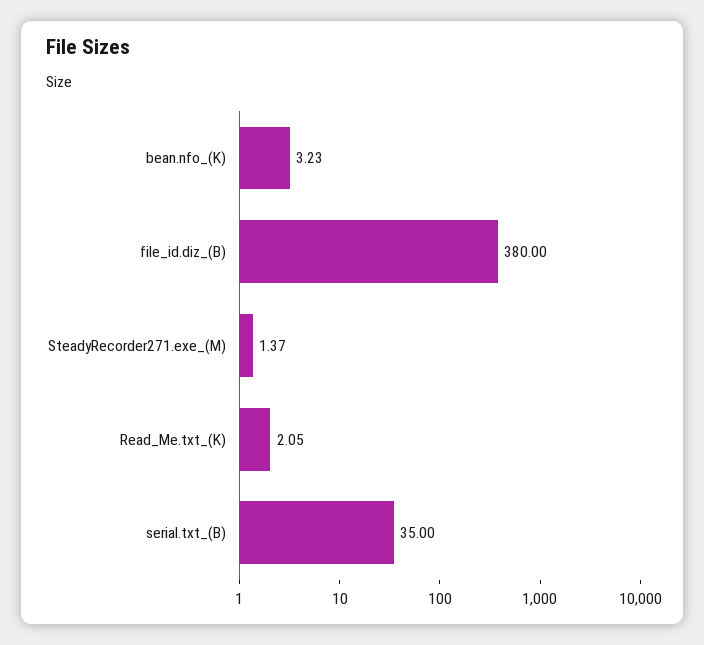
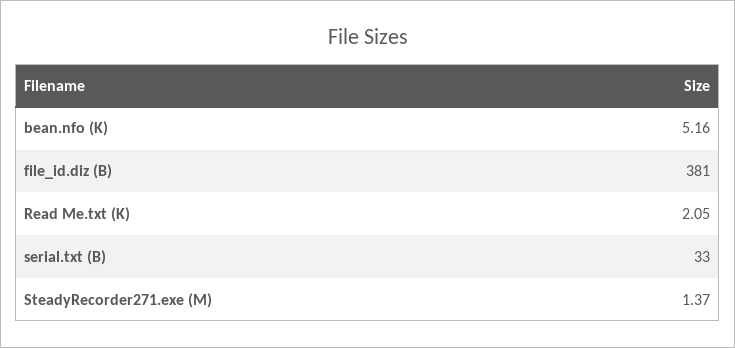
bean.nfo_(K): 3.23 -> 5.16
file_id.diz_(B): 380 -> 381
serial.txt_(B): 35 -> 33

